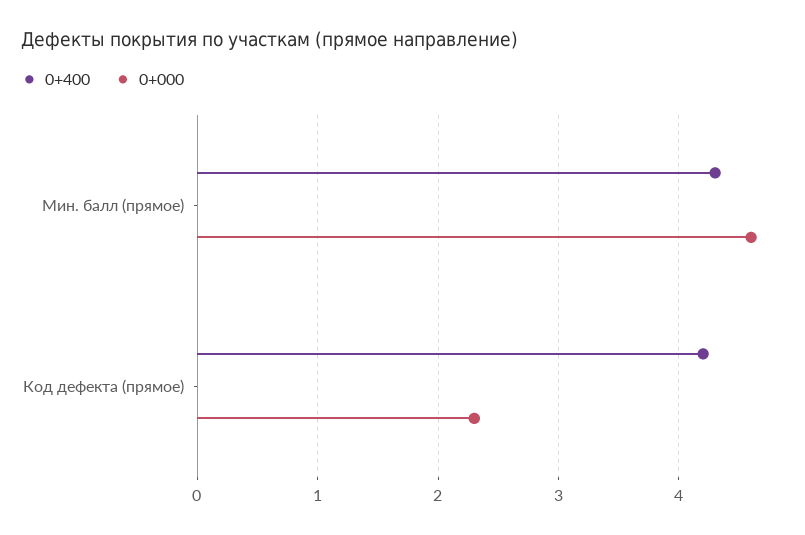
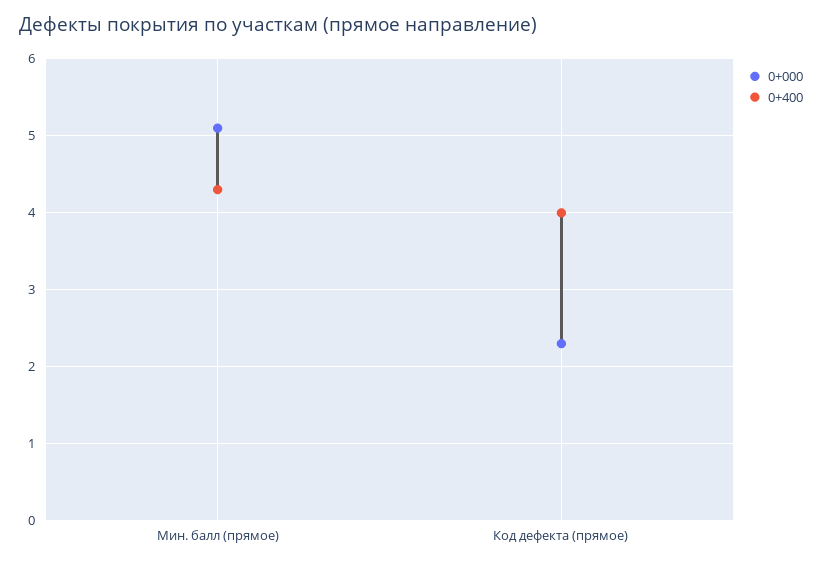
0+000, Мин. балл (прямое): 4.6 -> 5.1
0+400, Код дефекта (прямое): 4.2 -> 4

